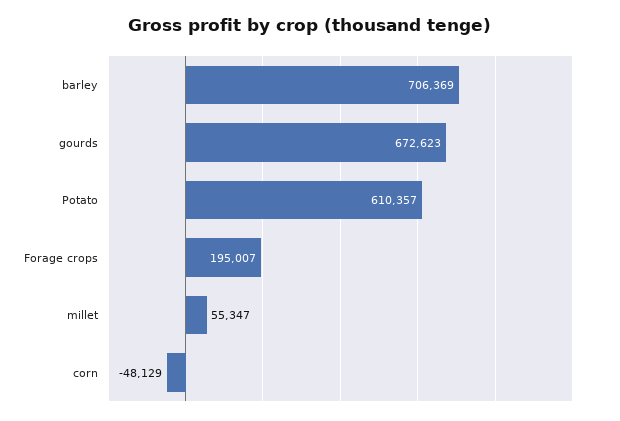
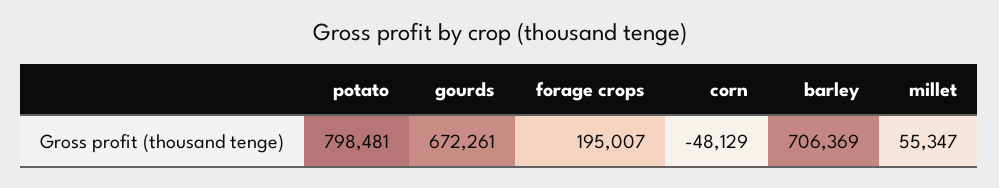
gourds: 672623 -> 672261
Potato: 610357 -> 798481

